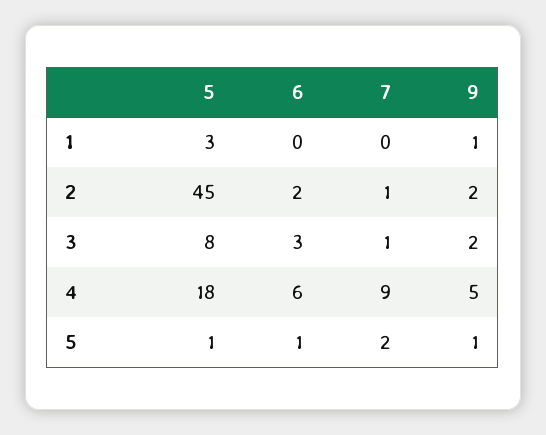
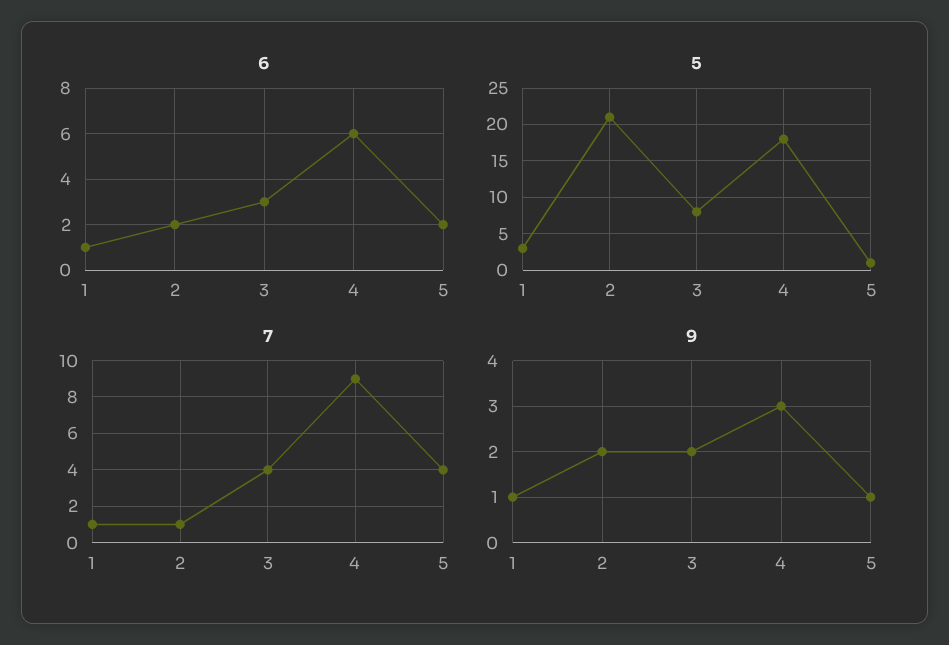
6, 1: 0 -> 1
7, 1: 0 -> 1
5, 2: 45 -> 21
7, 3: 1 -> 4
9, 4: 5 -> 3
6, 5: 1 -> 2
7, 5: 2 -> 4

